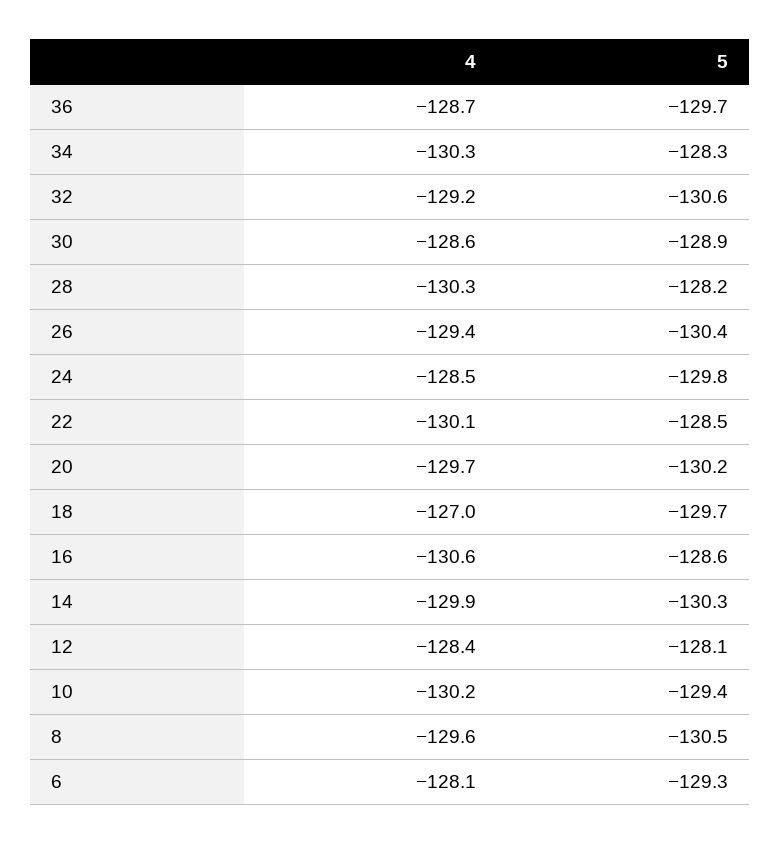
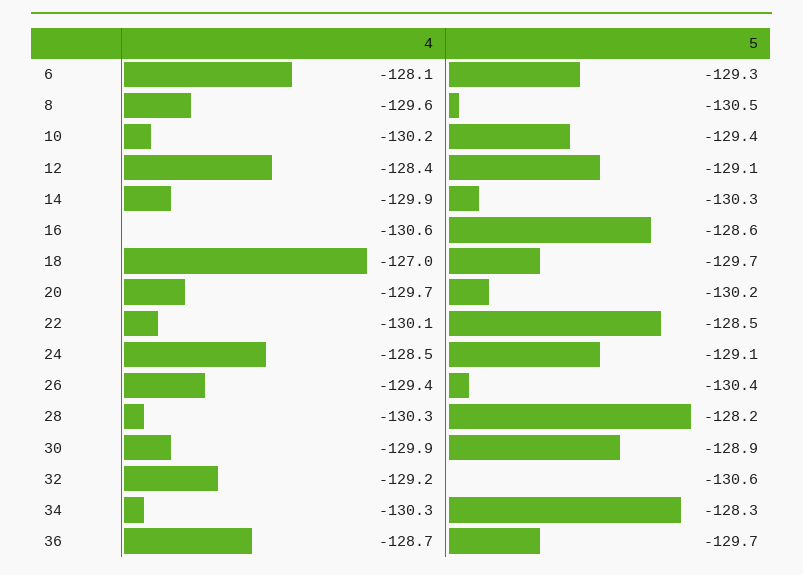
4, 30: -128.6 -> -129.9
5, 24: -129.8 -> -129.1
5, 12: -128.1 -> -129.1

